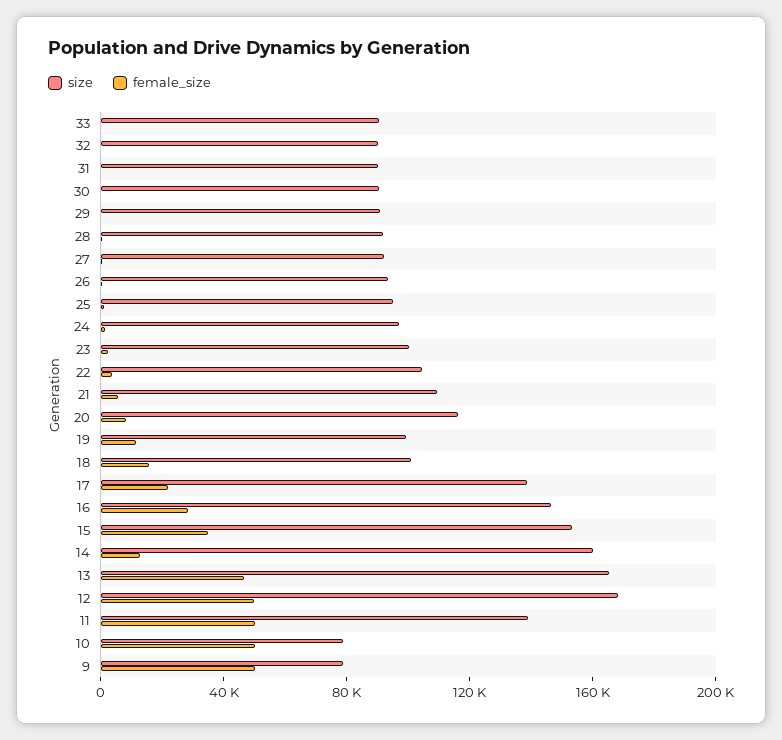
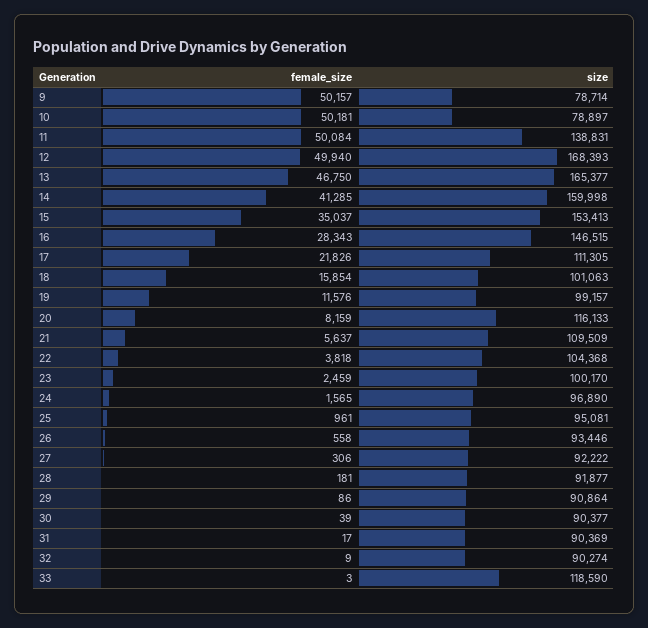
size, 33: 90000 -> 118590
size, 17: 140000 -> 111305
female_size, 14: 10000 -> 41285

